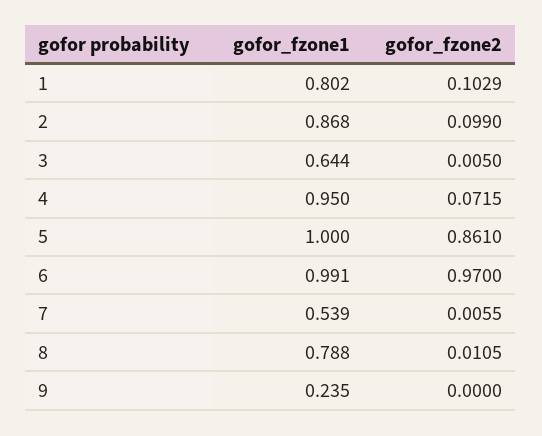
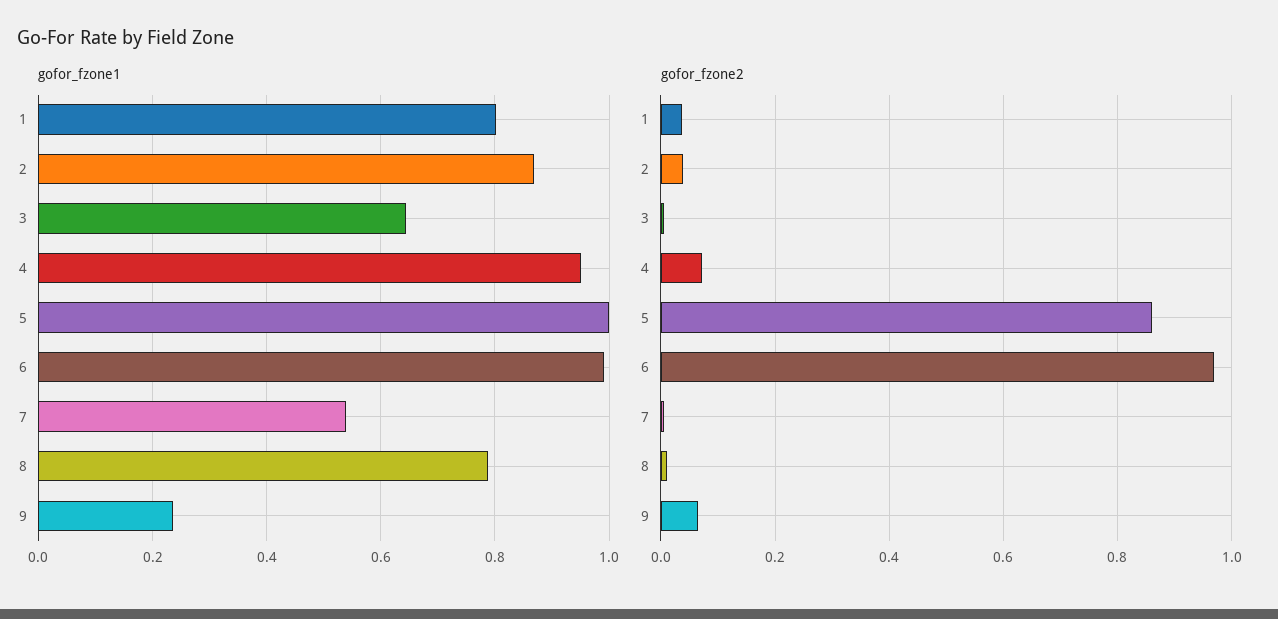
gofor_fzone2, 1: 0.1029 -> 0.04
gofor_fzone2, 2: 0.099 -> 0.04
gofor_fzone2, 9: 0 -> 0.06

